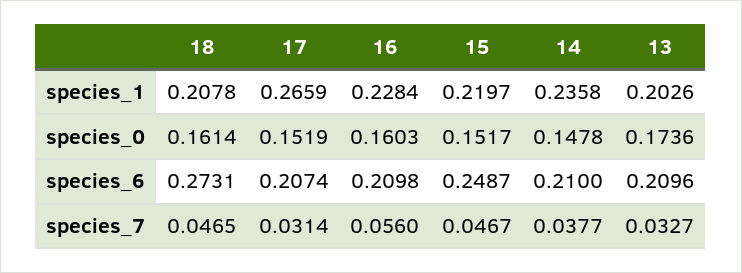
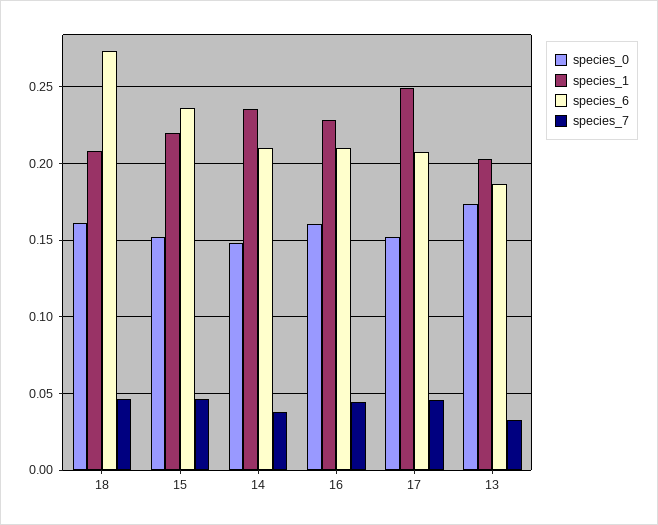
species_1, 17: 0.2659 -> 0.25
species_6, 15: 0.2487 -> 0.235
species_6, 13: 0.2096 -> 0.185
species_7, 17: 0.0314 -> 0.045
species_7, 16: 0.056 -> 0.045

